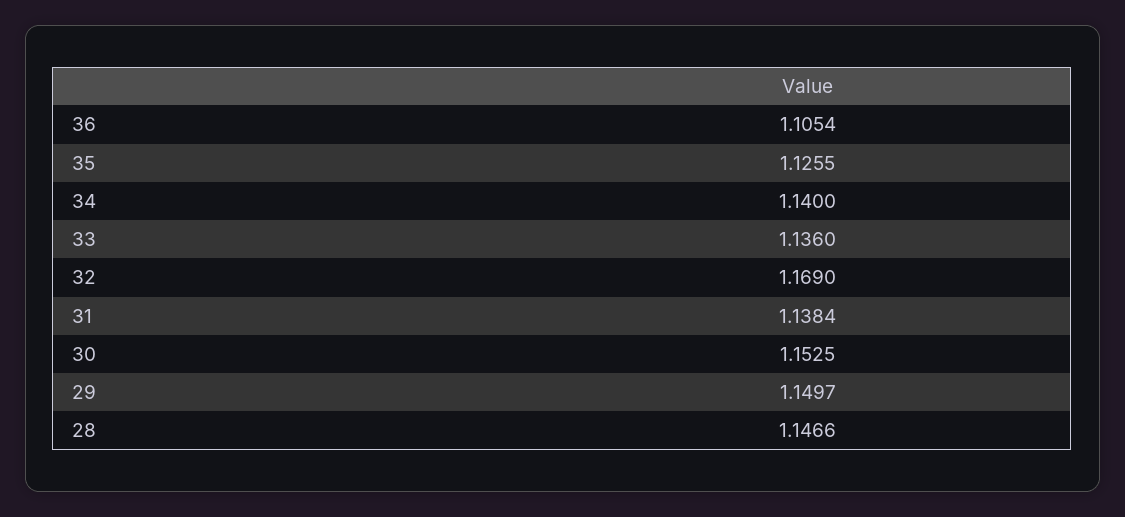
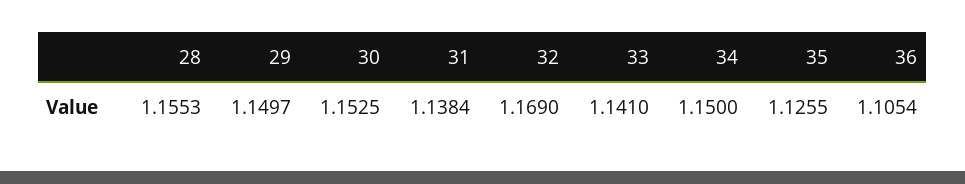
34: 1.14 -> 1.15
33: 1.136 -> 1.141
28: 1.1466 -> 1.1553

